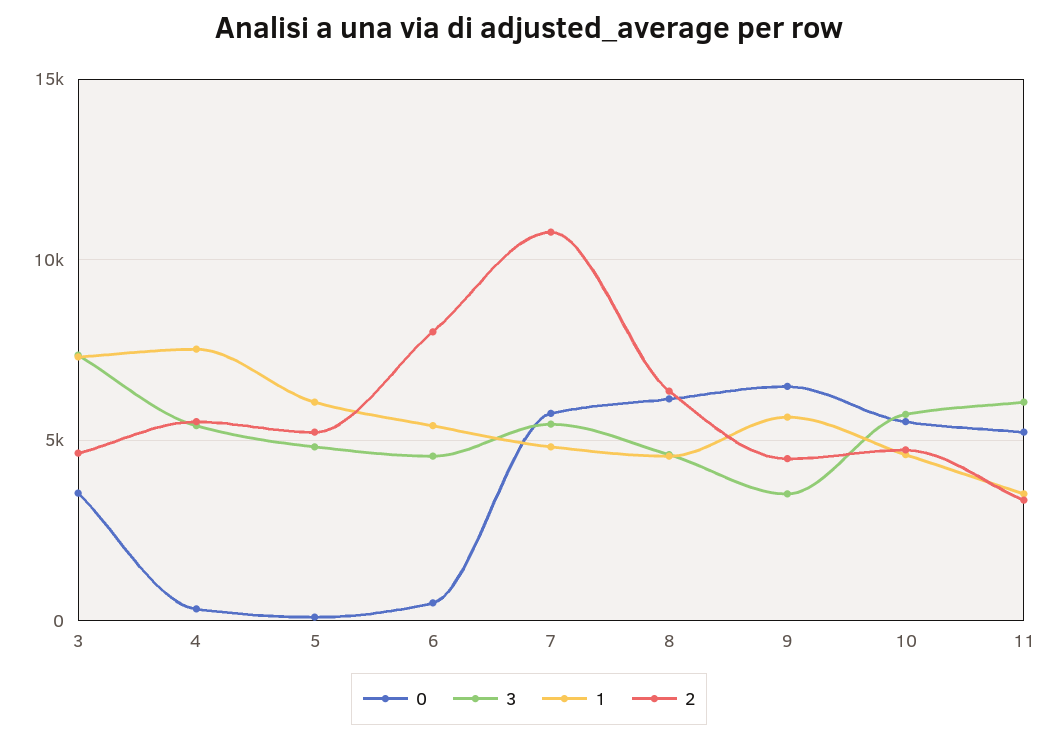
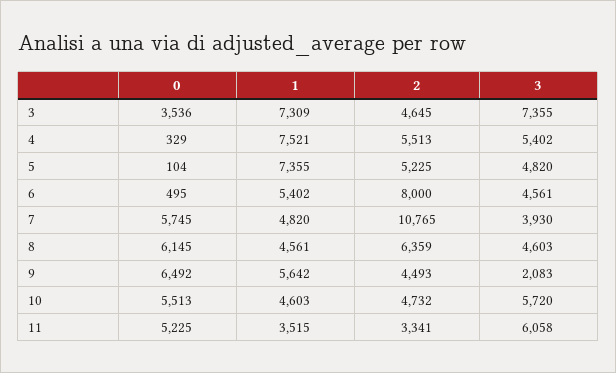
1, 5: 6000 -> 7355
3, 7: 5500 -> 3930
3, 9: 3500 -> 2083

